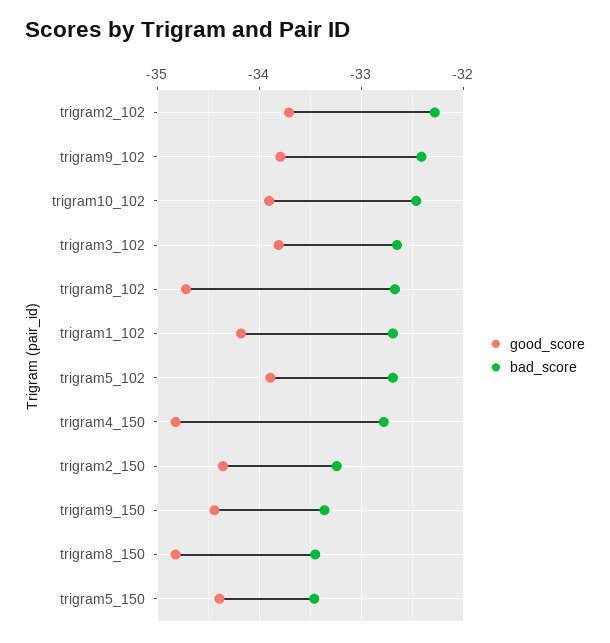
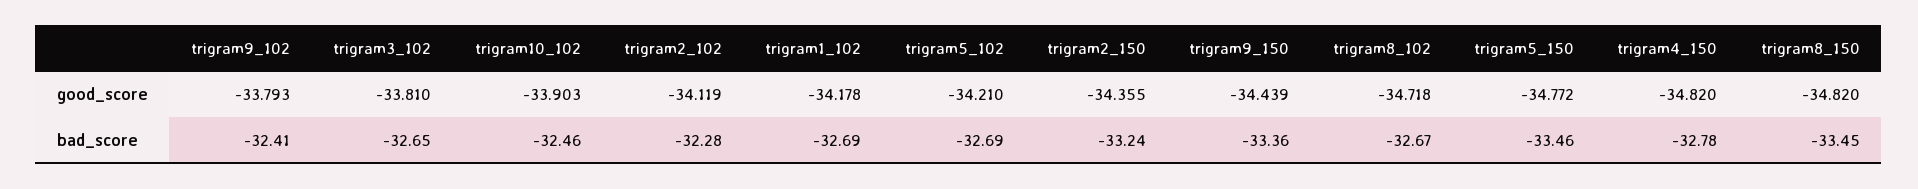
good_score, trigram2_102: -33.7 -> -34.119
good_score, trigram5_102: -33.9 -> -34.21
good_score, trigram5_150: -34.4 -> -34.772

